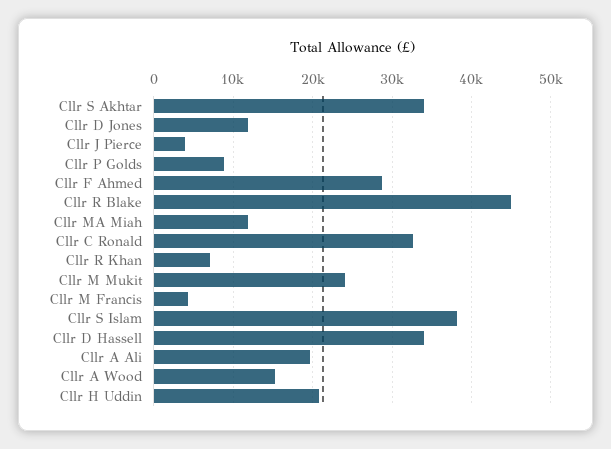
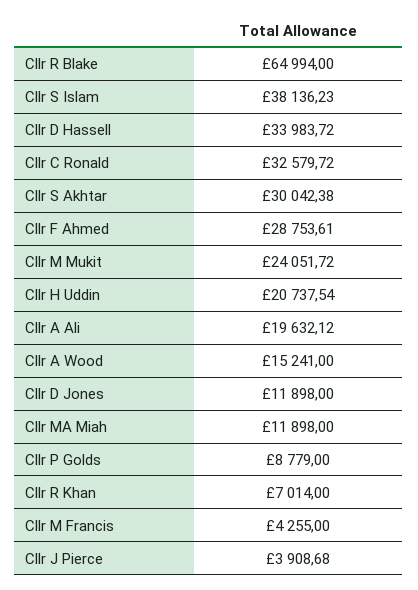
Cllr S Akhtar: 34000 -> 30042.38
Cllr R Blake: 45000 -> 64994

